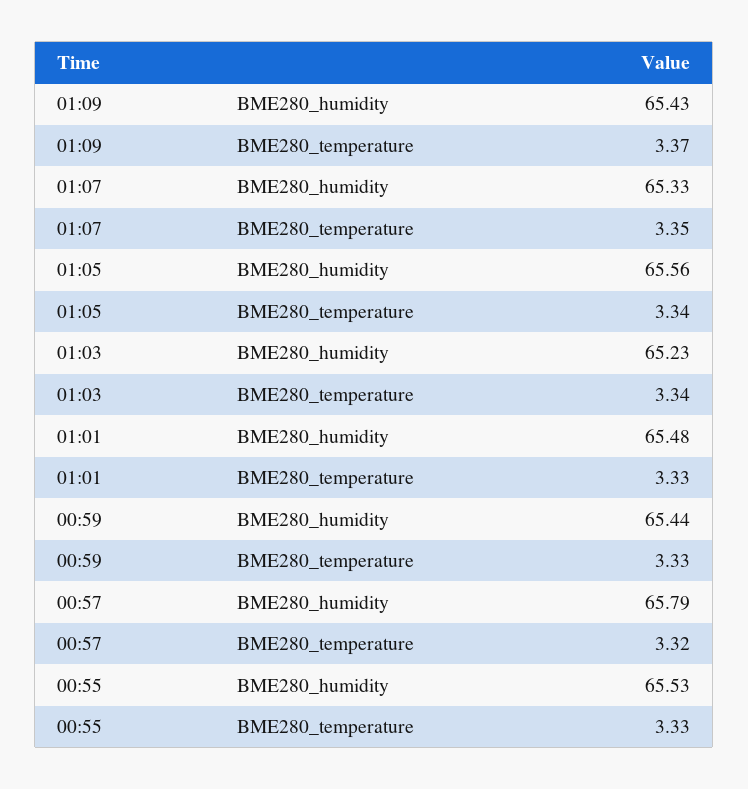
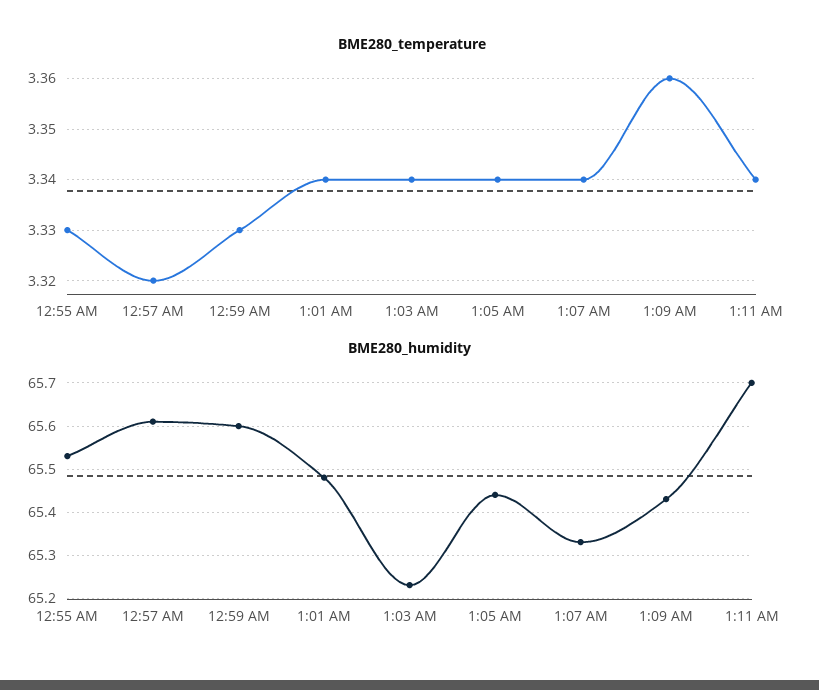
BME280_temperature, 01:09: 3.37 -> 3.36
BME280_temperature, 01:07: 3.35 -> 3.34
BME280_humidity, 01:05: 65.56 -> 65.45
BME280_temperature, 01:01: 3.33 -> 3.34
BME280_humidity, 00:59: 65.44 -> 65.6
BME280_humidity, 00:57: 65.79 -> 65.6
BME280_temperature, 1:11 AM: none -> 3.34
BME280_humidity, 1:11 AM: none -> 65.7

